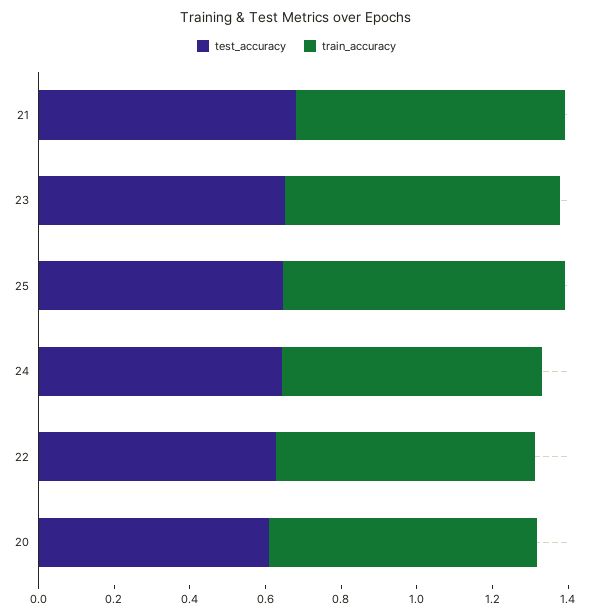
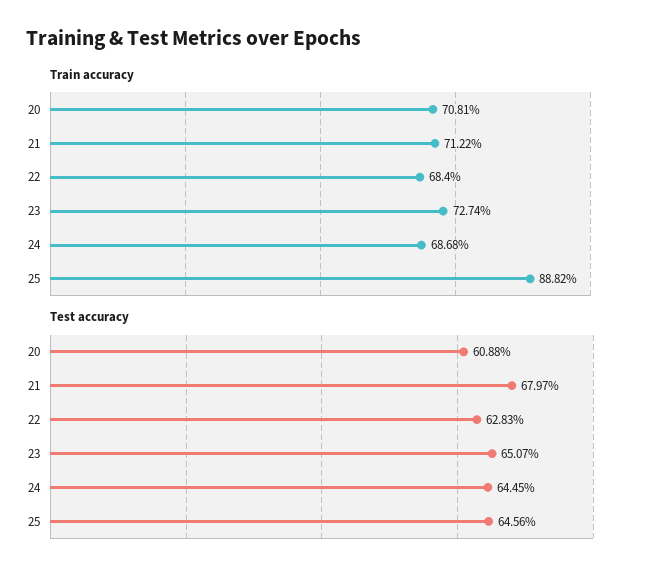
train_accuracy, 25: 0.75 -> 0.8882

